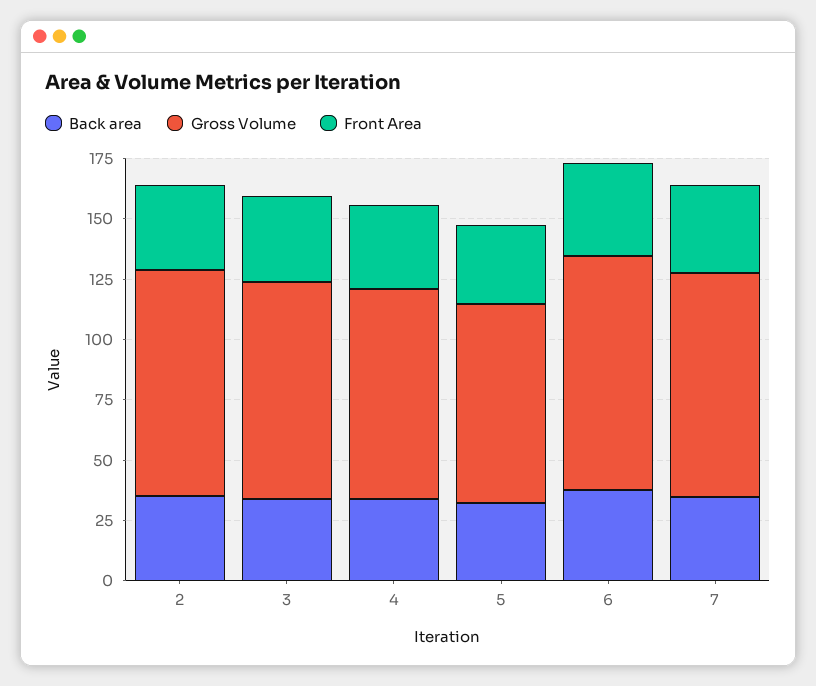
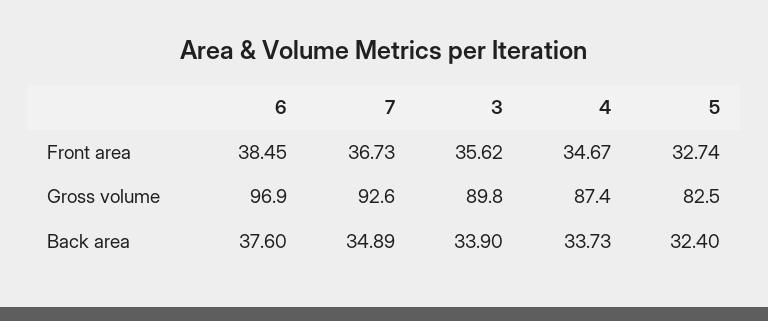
Back area, 2: 35 -> none
Gross Volume, 2: 95 -> none
Front Area, 2: 35 -> none

